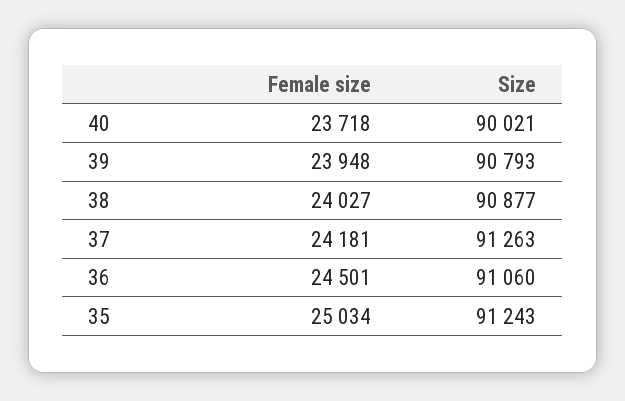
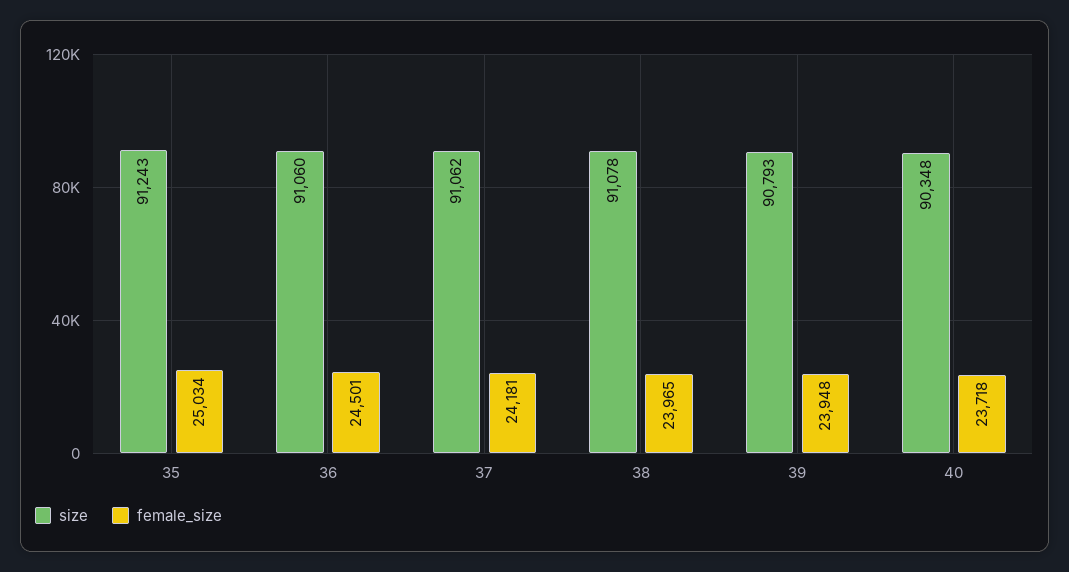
Size, 40: 90021 -> 90348
Female size, 38: 24027 -> 23965
Size, 38: 90877 -> 91078
Size, 37: 91263 -> 91062

